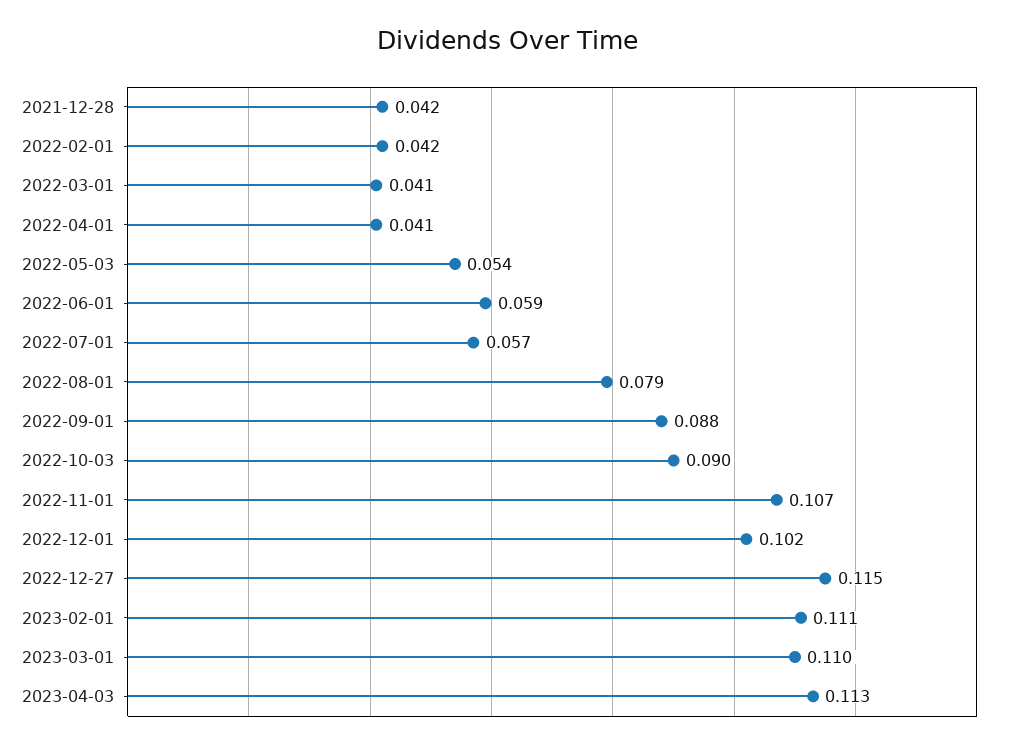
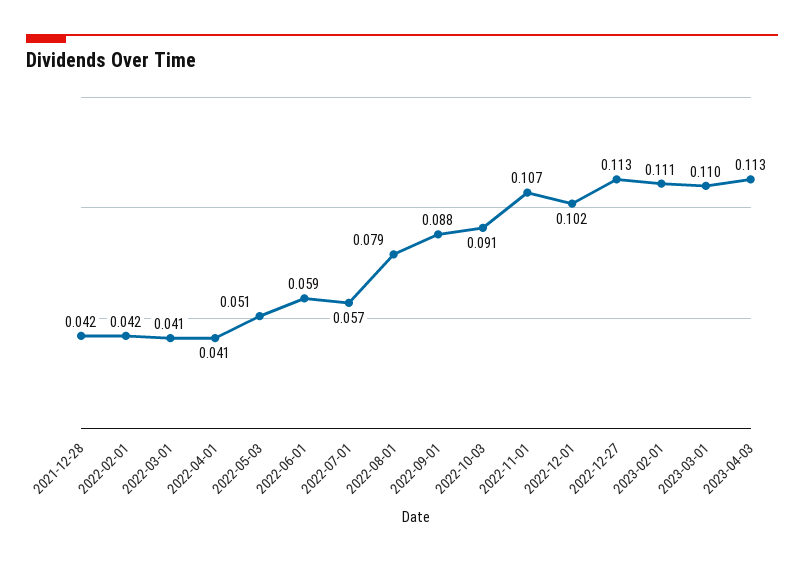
2022-05-03: 0.054 -> 0.051
2022-10-03: 0.09 -> 0.091
2022-12-27: 0.115 -> 0.113

